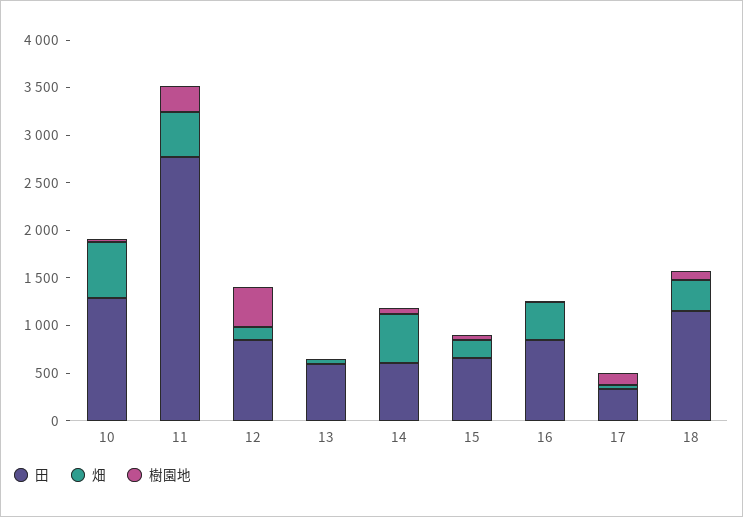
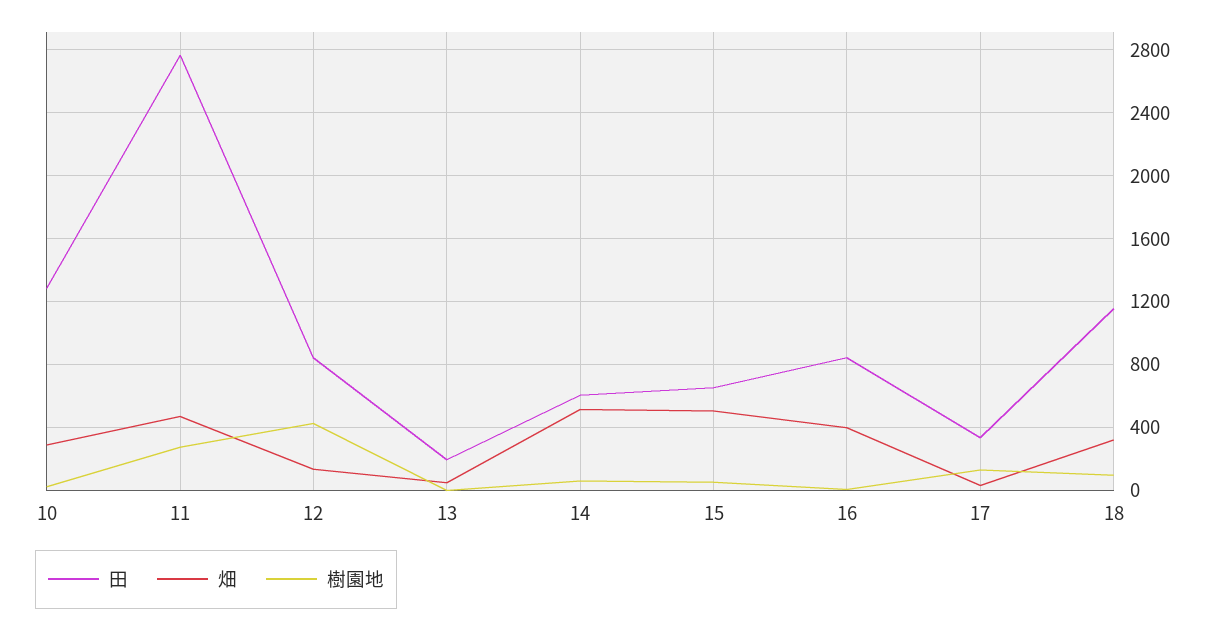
畑, 10: 600 -> 300
田, 13: 600 -> 200
畑, 15: 200 -> 500

